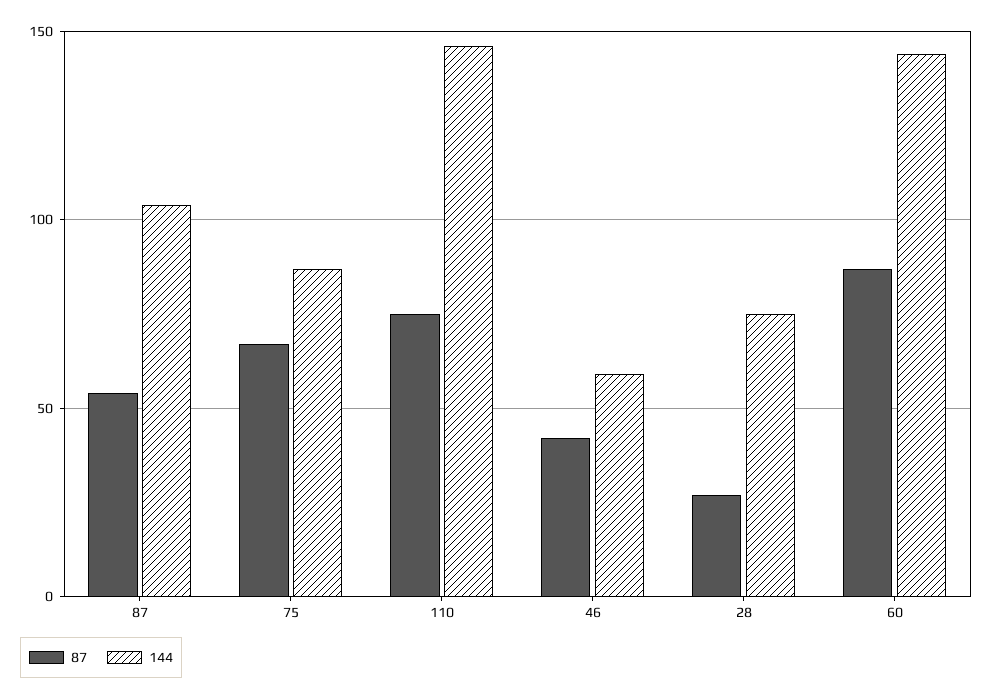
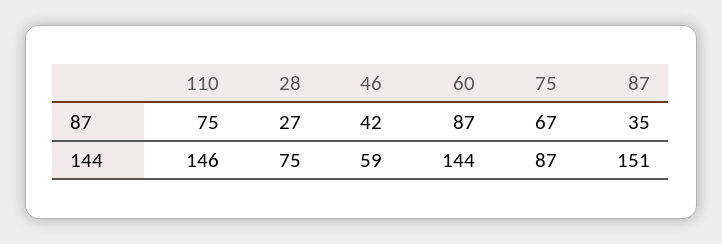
87, 87: 55 -> 35
144, 87: 105 -> 151

